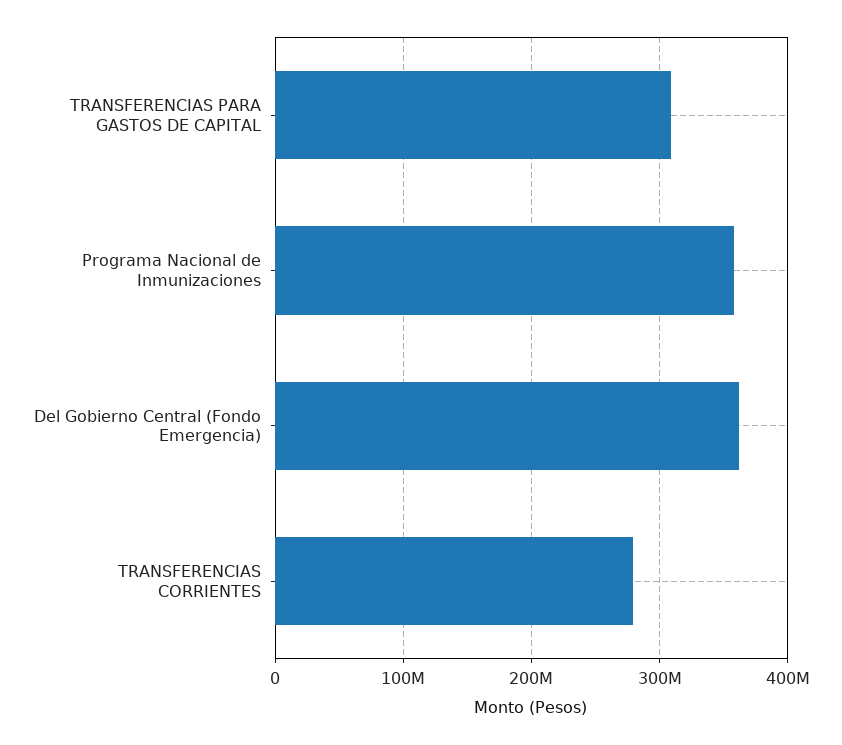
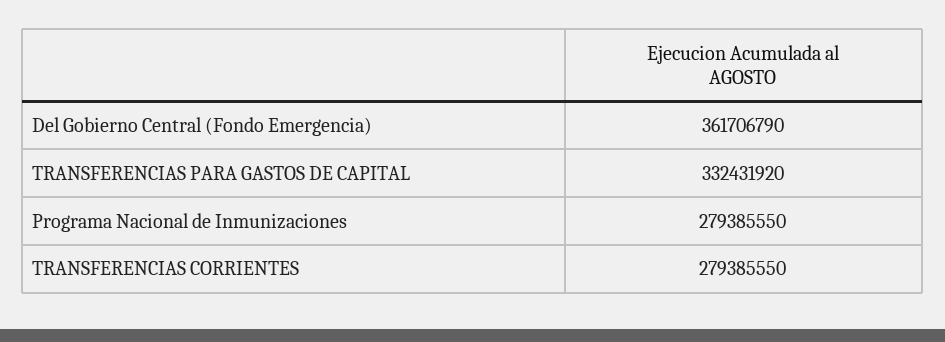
TRANSFERENCIAS PARA GASTOS DE CAPITAL: 310000000 -> 332431920
Programa Nacional de Inmunizaciones: 360000000 -> 279385550

